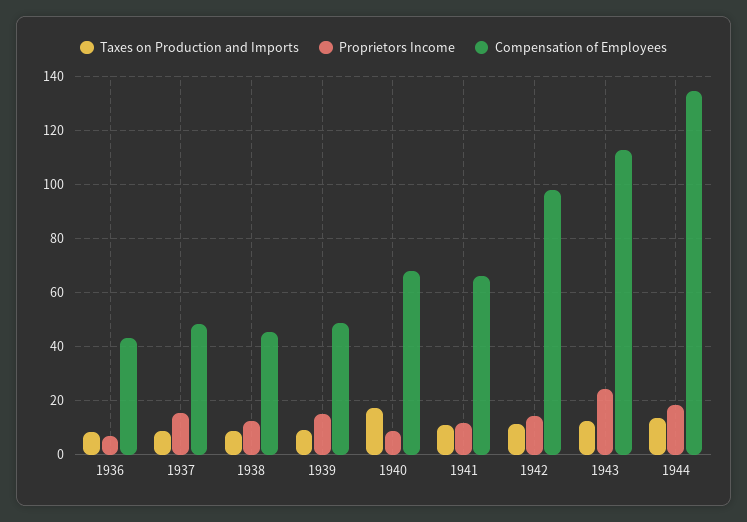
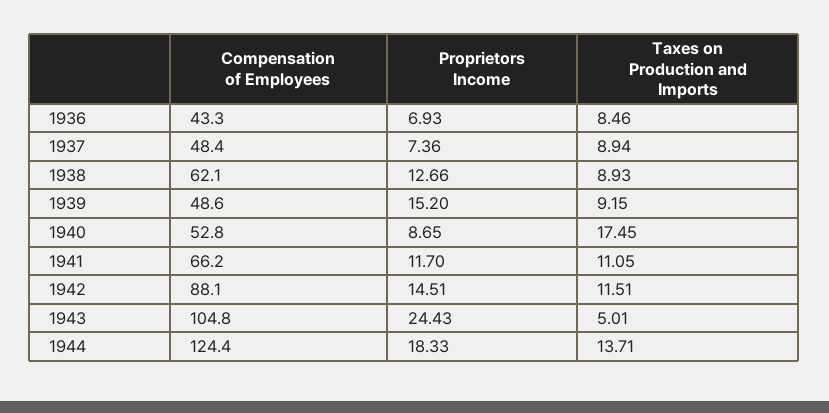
Proprietors Income, 1937: 15 -> 7.36
Compensation of Employees, 1938: 45 -> 62.1
Compensation of Employees, 1940: 67.5 -> 52.8
Compensation of Employees, 1942: 97.5 -> 88.1
Taxes on Production and Imports, 1943: 12.5 -> 5.01
Compensation of Employees, 1943: 112.5 -> 104.8
Compensation of Employees, 1944: 135 -> 124.4

